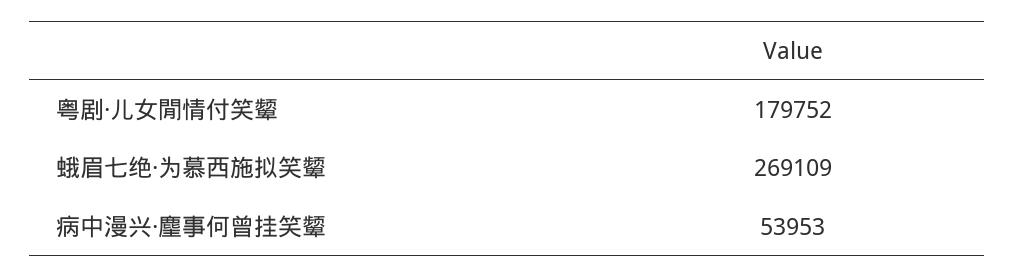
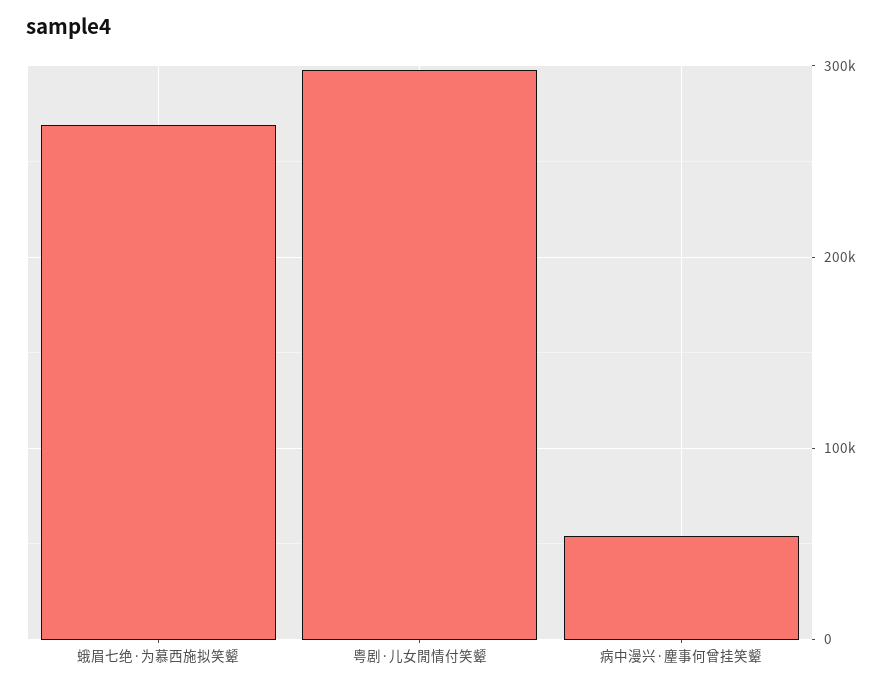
粤剧·儿女閒情付笑颦: 179752 -> 300000

